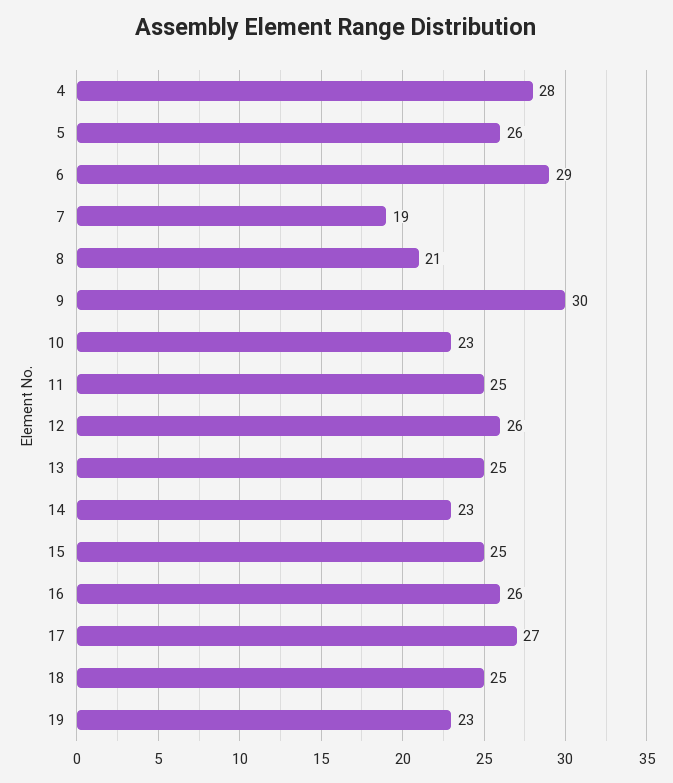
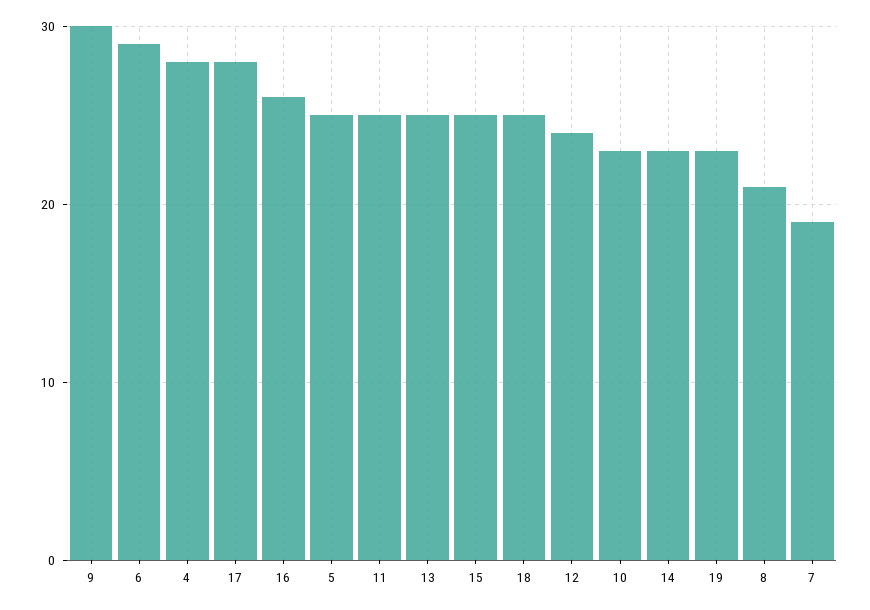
5: 26 -> 25
12: 26 -> 24
17: 27 -> 28

